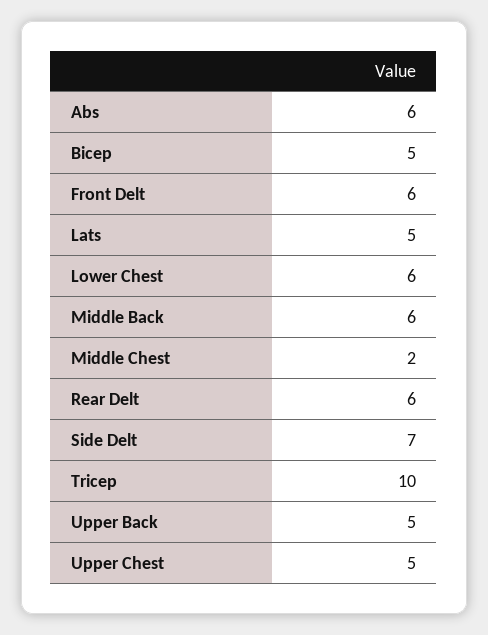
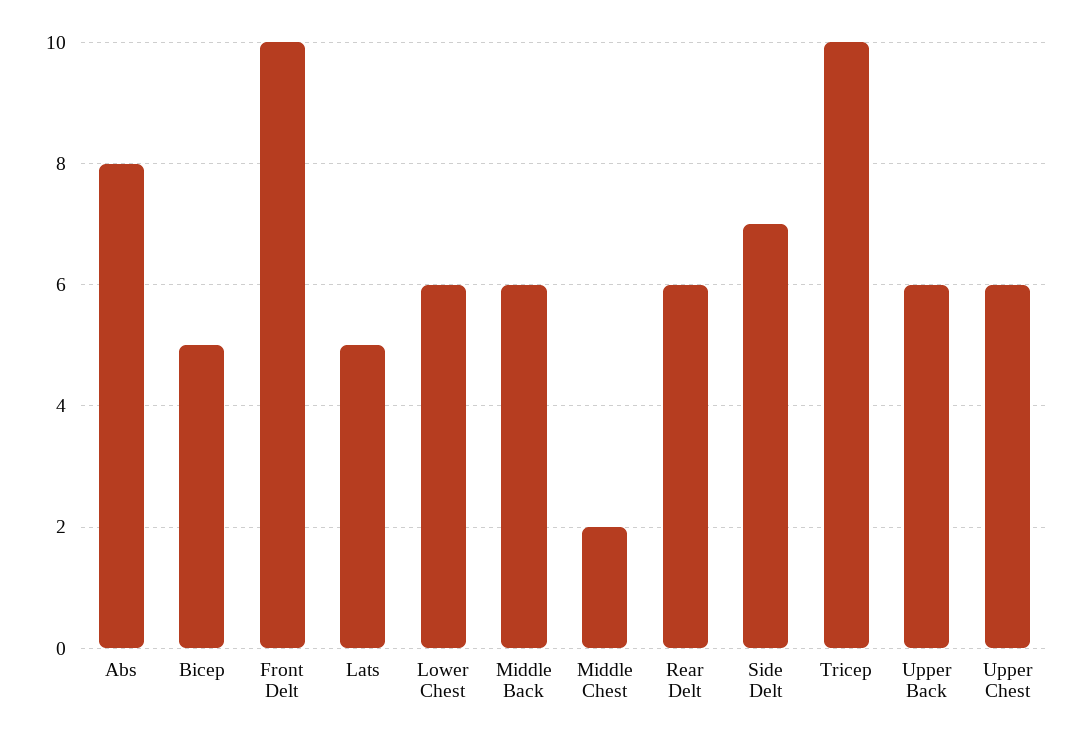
Abs: 6 -> 8
Front Delt: 6 -> 10
Upper Back: 5 -> 6
Upper Chest: 5 -> 6

